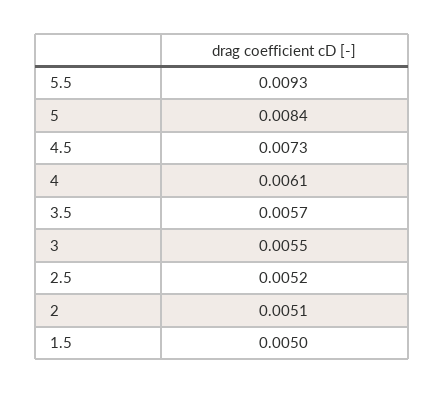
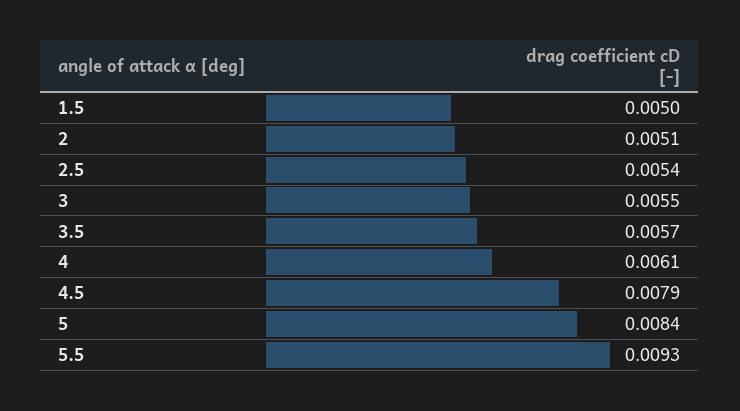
4.5: 0.0073 -> 0.0079
2.5: 0.0052 -> 0.0054

